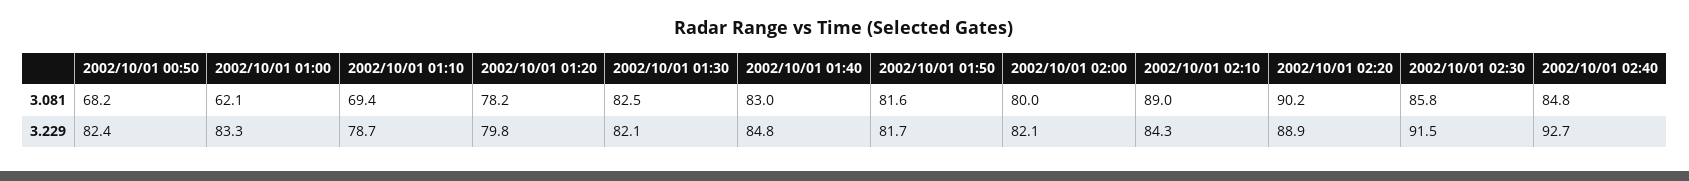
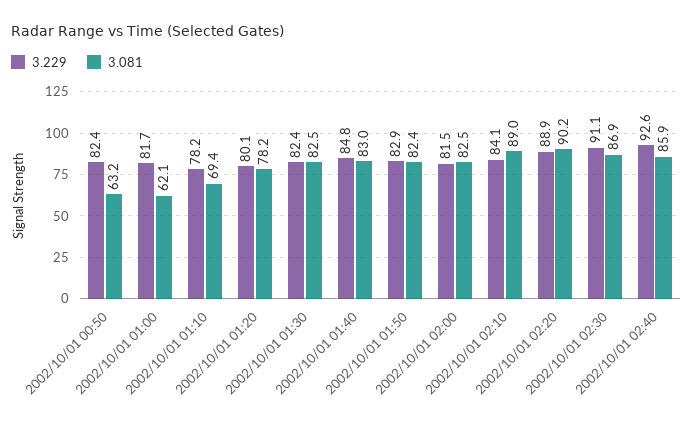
3.081, 2002/10/01 00:50: 68.2 -> 63.2
3.081, 2002/10/01 01:50: 81.6 -> 82.4
3.081, 2002/10/01 02:00: 80 -> 82.5
3.081, 2002/10/01 02:30: 85.8 -> 86.9
3.081, 2002/10/01 02:40: 84.8 -> 85.9
3.229, 2002/10/01 01:00: 83.3 -> 81.7
3.229, 2002/10/01 01:10: 78.7 -> 78.2
3.229, 2002/10/01 01:20: 79.8 -> 80.1
3.229, 2002/10/01 01:30: 82.1 -> 82.4
3.229, 2002/10/01 01:50: 81.7 -> 82.9
3.229, 2002/10/01 02:00: 82.1 -> 81.5
3.229, 2002/10/01 02:10: 84.3 -> 84.1
3.229, 2002/10/01 02:30: 91.5 -> 91.1
3.229, 2002/10/01 02:40: 92.7 -> 92.6

